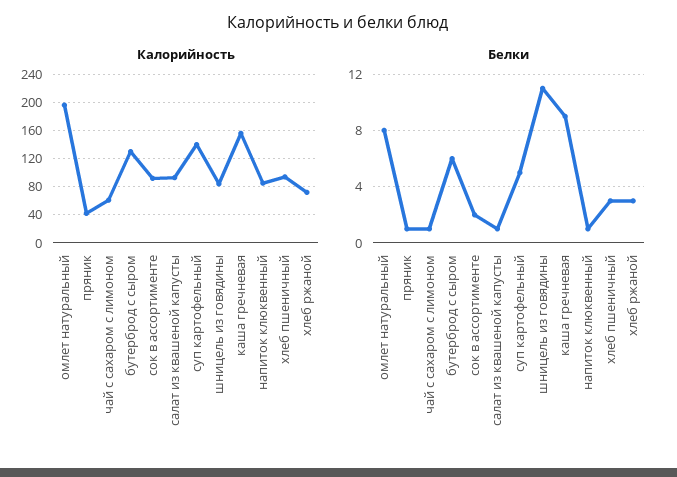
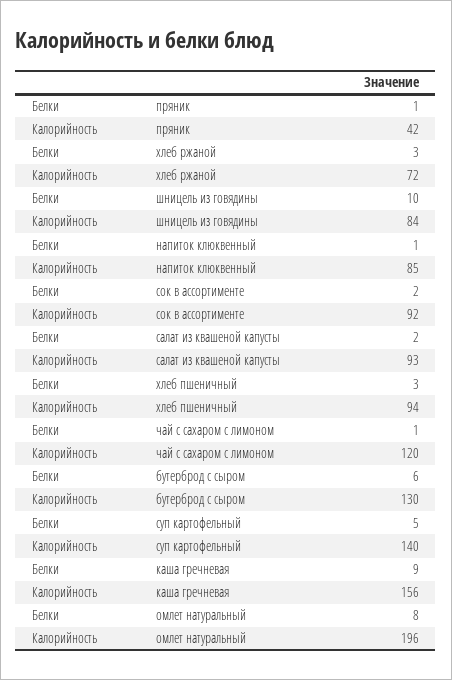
Калорийность, чай с сахаром с лимоном: 60 -> 120
Белки, салат из квашеной капусты: 1 -> 2
Белки, шницель из говядины: 11 -> 10

